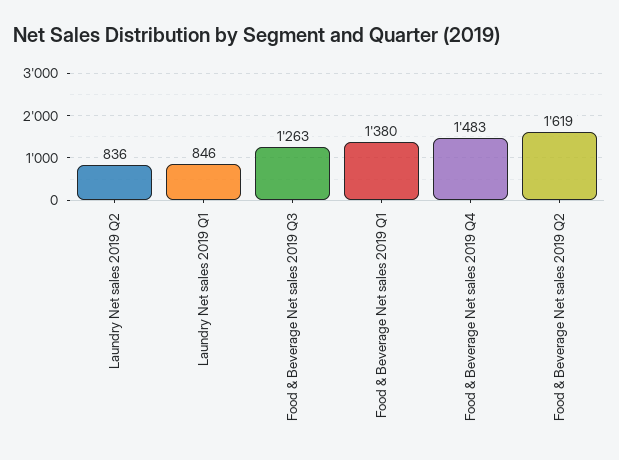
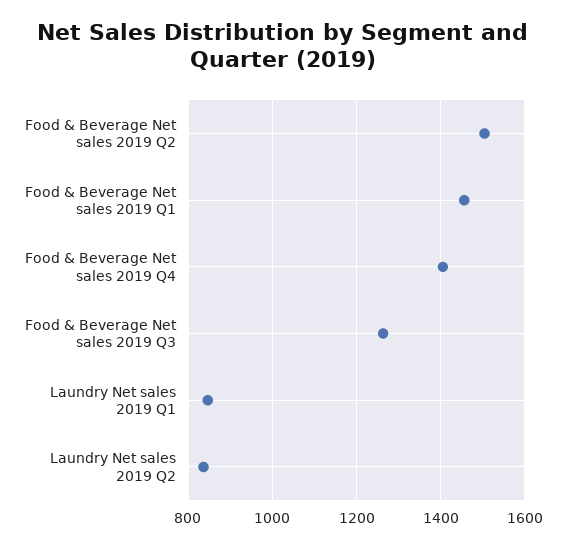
Food & Beverage Net sales 2019 Q1: 1380 -> 1460
Food & Beverage Net sales 2019 Q4: 1483 -> 1400
Food & Beverage Net sales 2019 Q2: 1619 -> 1500

